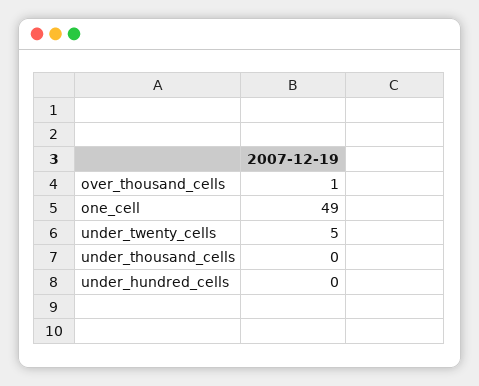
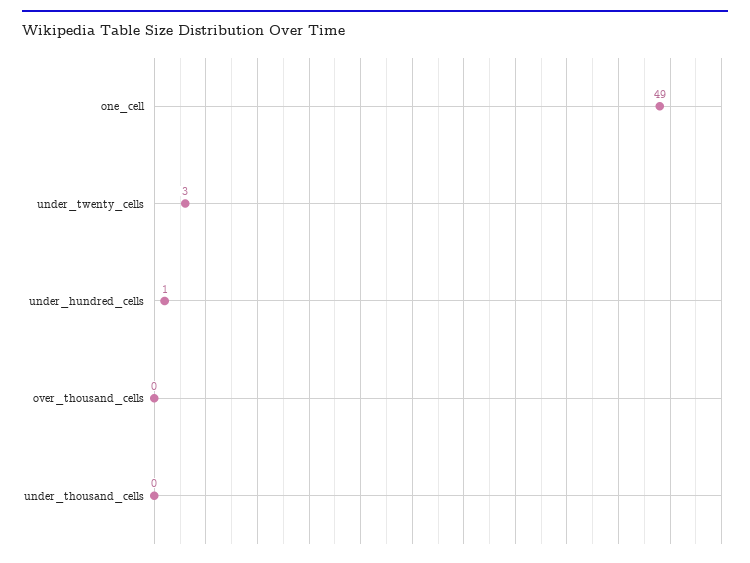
over_thousand_cells: 1 -> 0
under_twenty_cells: 5 -> 3
under_hundred_cells: 0 -> 1

